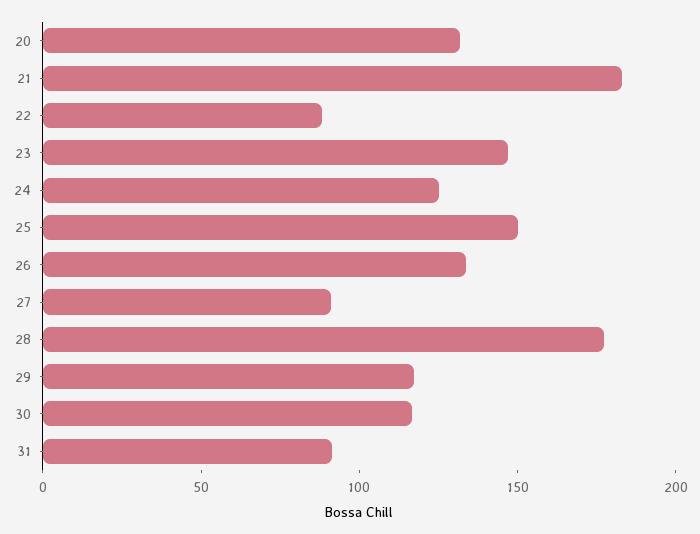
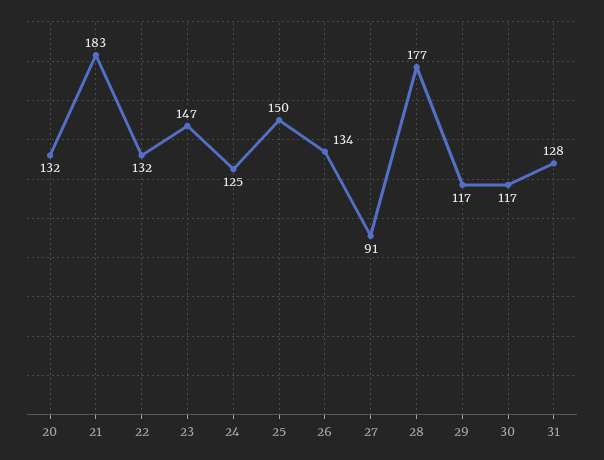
22: 90 -> 132
31: 90 -> 128

